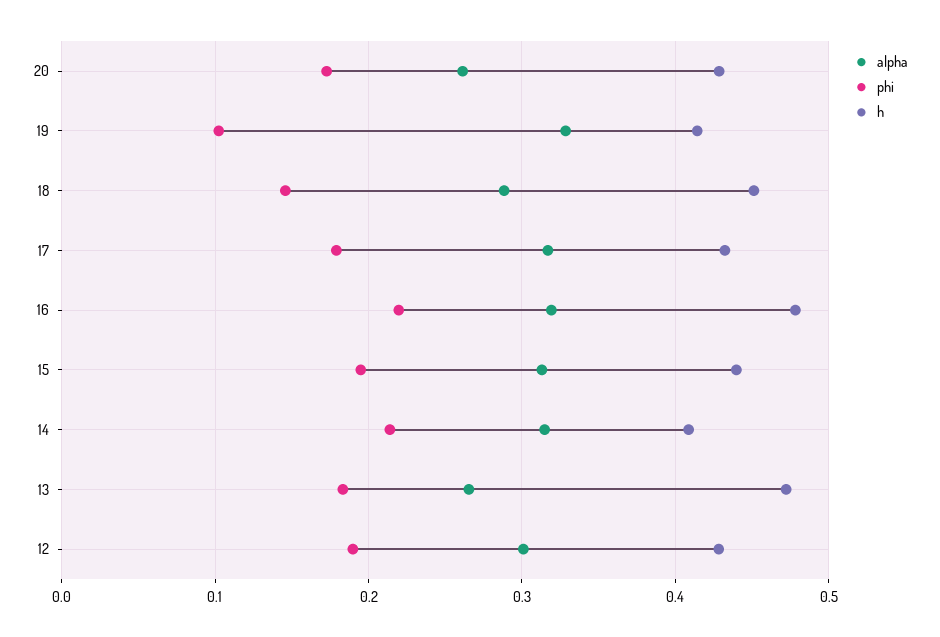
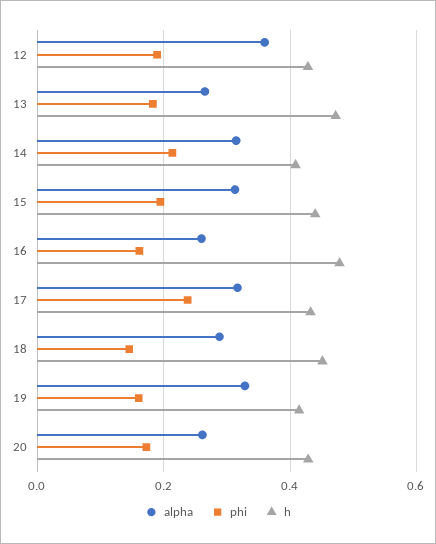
phi, 19: 0.1 -> 0.16
phi, 17: 0.18 -> 0.24
alpha, 16: 0.32 -> 0.26
phi, 16: 0.22 -> 0.16
alpha, 12: 0.3 -> 0.36

